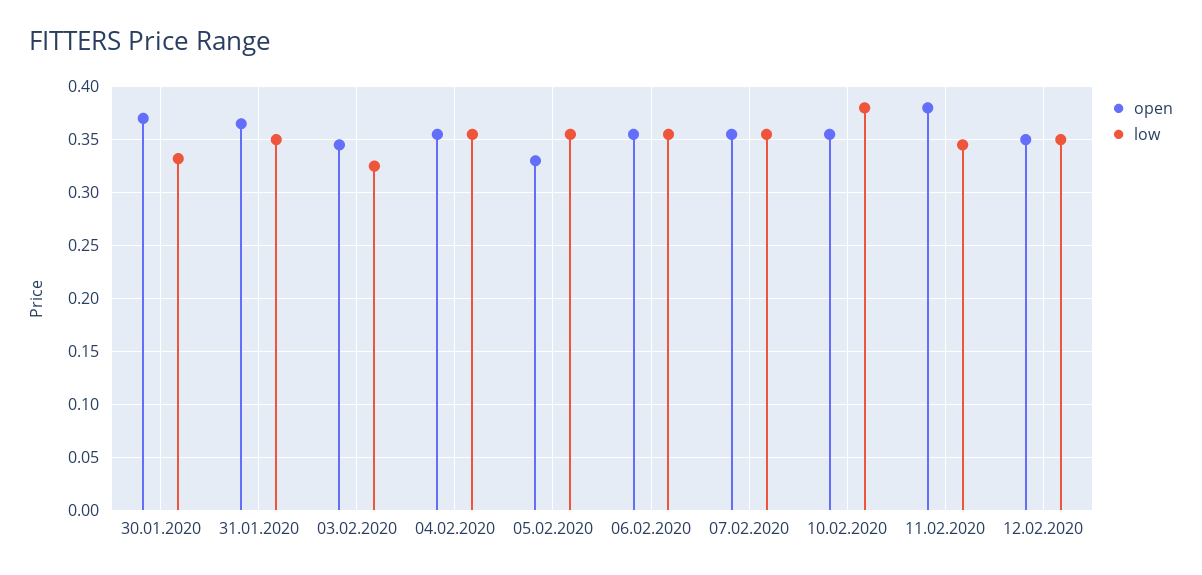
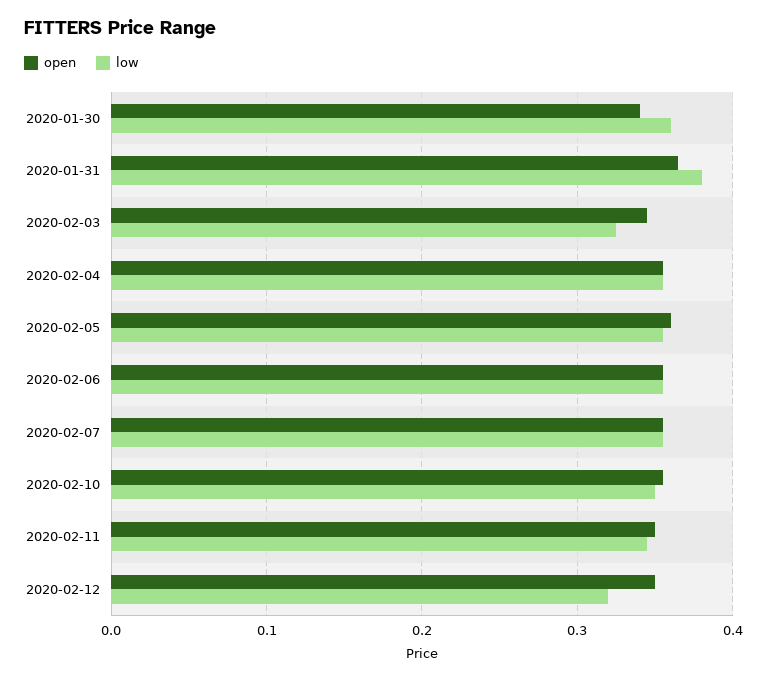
open, 30.01.2020: 0.37 -> 0.34
low, 30.01.2020: 0.33 -> 0.36
low, 31.01.2020: 0.35 -> 0.38
open, 05.02.2020: 0.33 -> 0.36
low, 10.02.2020: 0.38 -> 0.35
open, 11.02.2020: 0.38 -> 0.35
low, 12.02.2020: 0.35 -> 0.32

